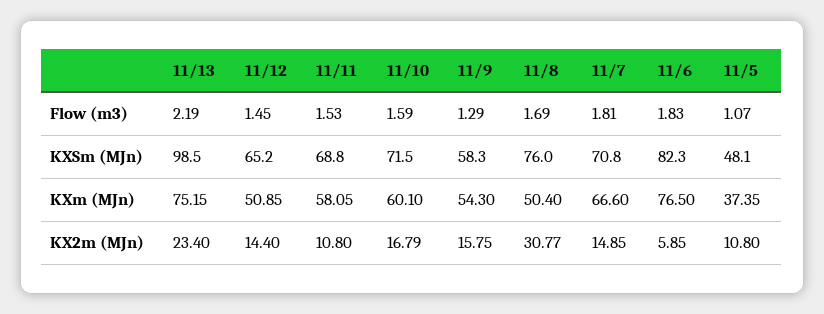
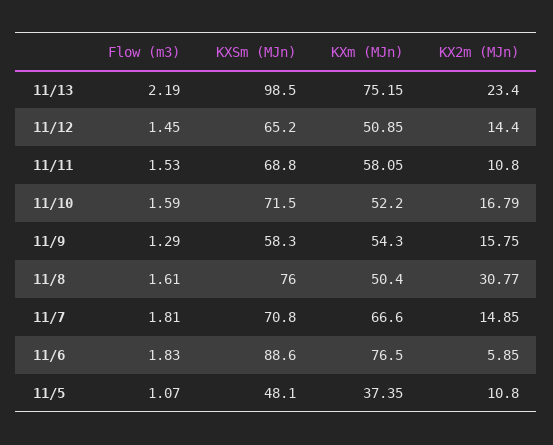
11/8, Flow (m3): 1.69 -> 1.61
11/6, KXSm (MJn): 82.3 -> 88.6
11/10, KXm (MJn): 60.1 -> 52.2

